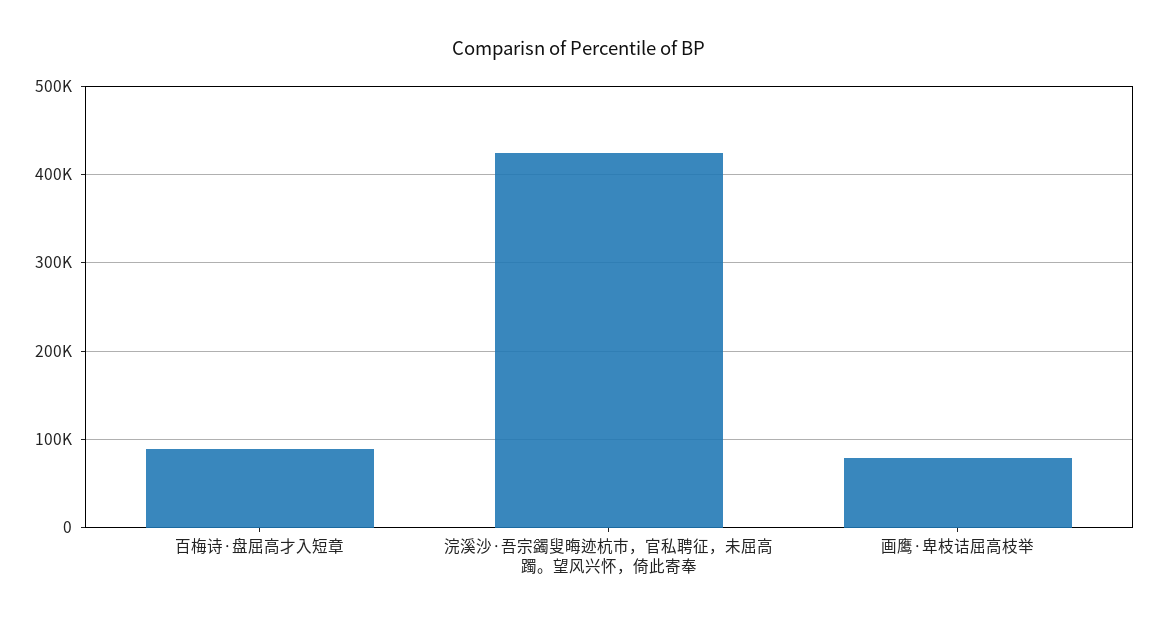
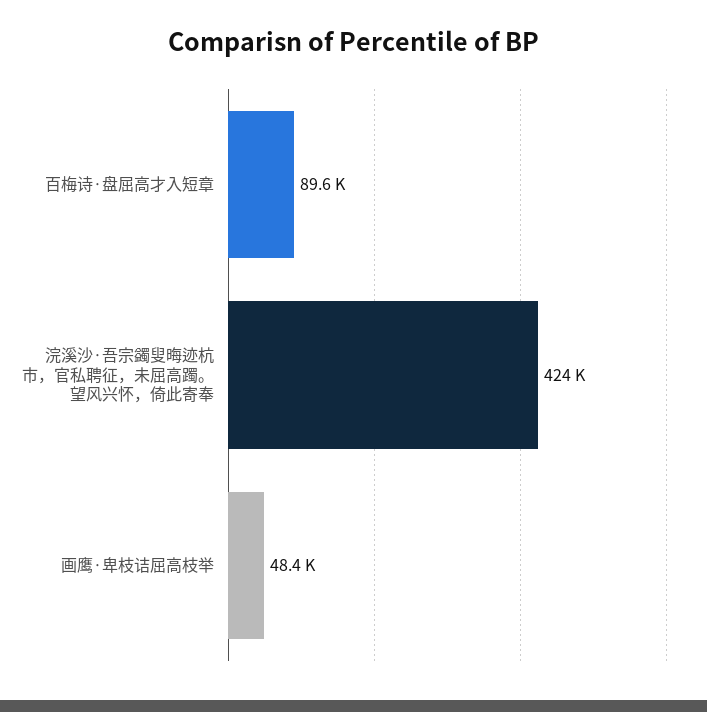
画鹰·卑枝诘屈高枝举: 80000 -> 48400

